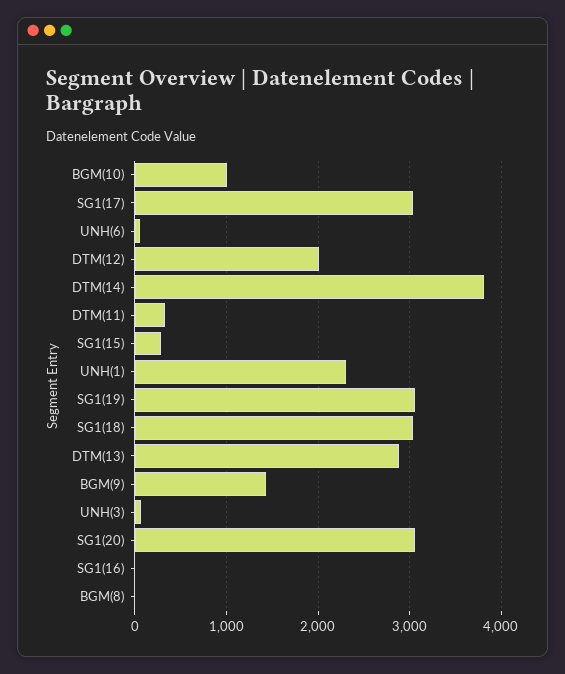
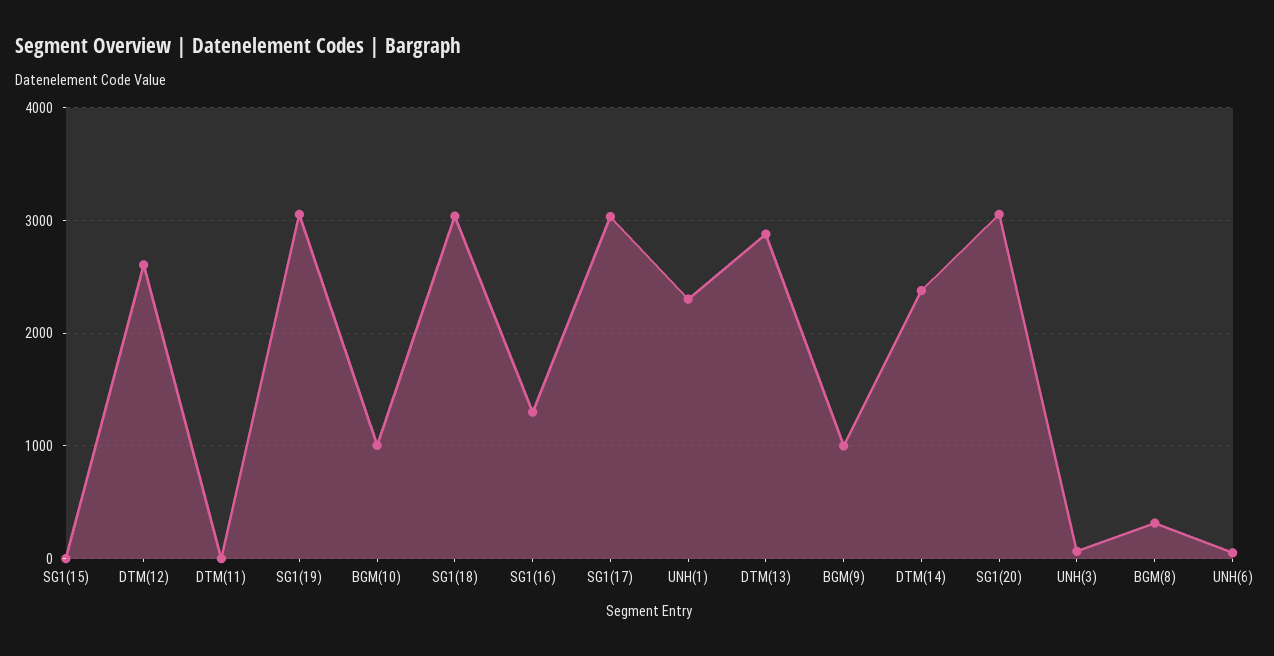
DTM(12): 2000 -> 2600
DTM(14): 3800 -> 2400
DTM(11): 300 -> 0
SG1(15): 300 -> 0
BGM(9): 1400 -> 1000
SG1(16): 0 -> 1300
BGM(8): 0 -> 300

